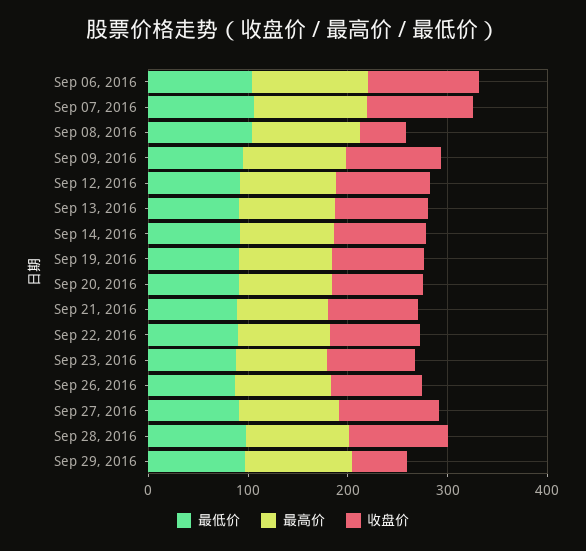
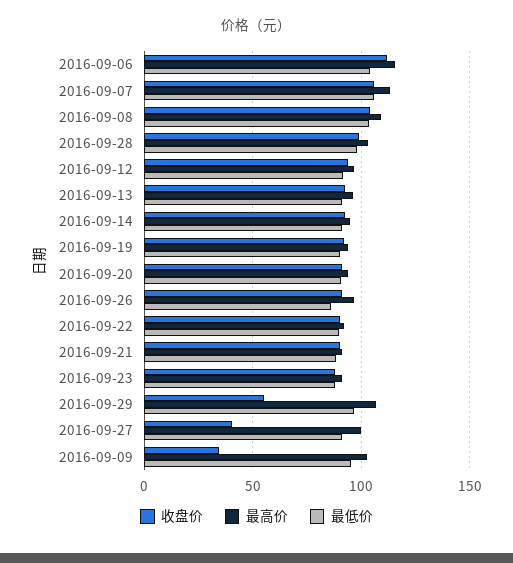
收盘价, Sep 08, 2016: 40 -> 105
收盘价, Sep 09, 2016: 100 -> 35
收盘价, Sep 27, 2016: 100 -> 40

